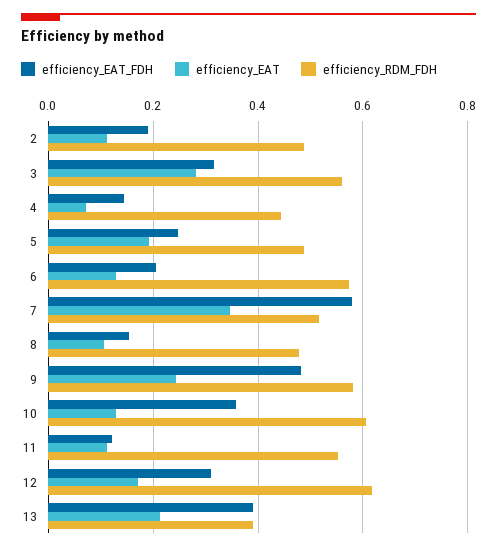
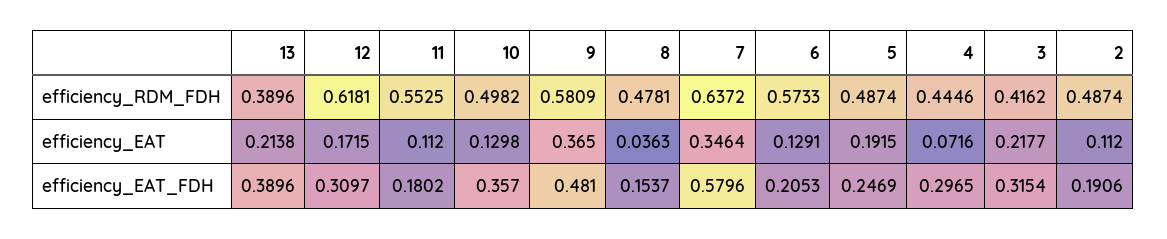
efficiency_EAT, 3: 0.28 -> 0.2177
efficiency_RDM_FDH, 3: 0.56 -> 0.4162
efficiency_EAT_FDH, 4: 0.14 -> 0.2965
efficiency_RDM_FDH, 7: 0.52 -> 0.6372
efficiency_EAT, 8: 0.1 -> 0.0363
efficiency_EAT, 9: 0.24 -> 0.365
efficiency_RDM_FDH, 10: 0.6 -> 0.4982
efficiency_EAT_FDH, 11: 0.12 -> 0.1802

